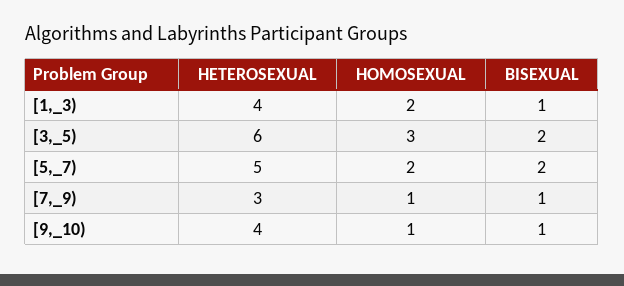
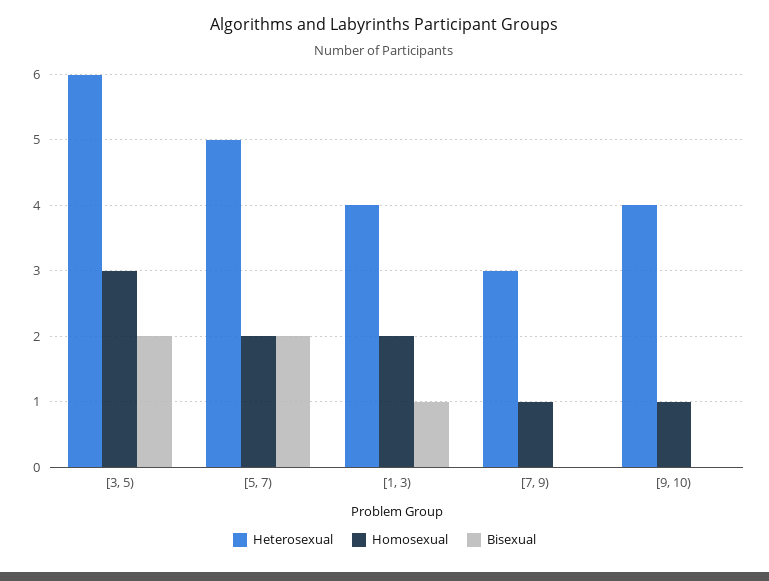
BISEXUAL, [7,_9): 1 -> 0
BISEXUAL, [9,_10): 1 -> 0

